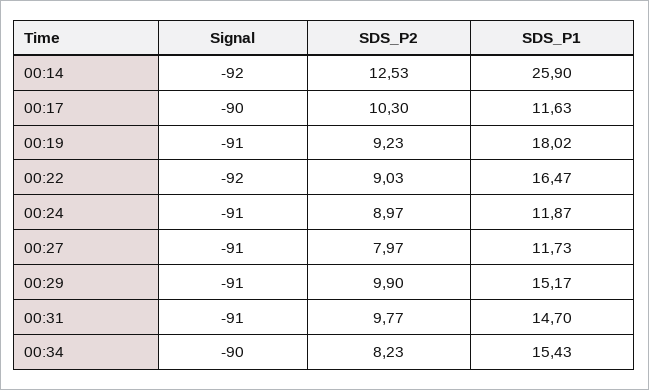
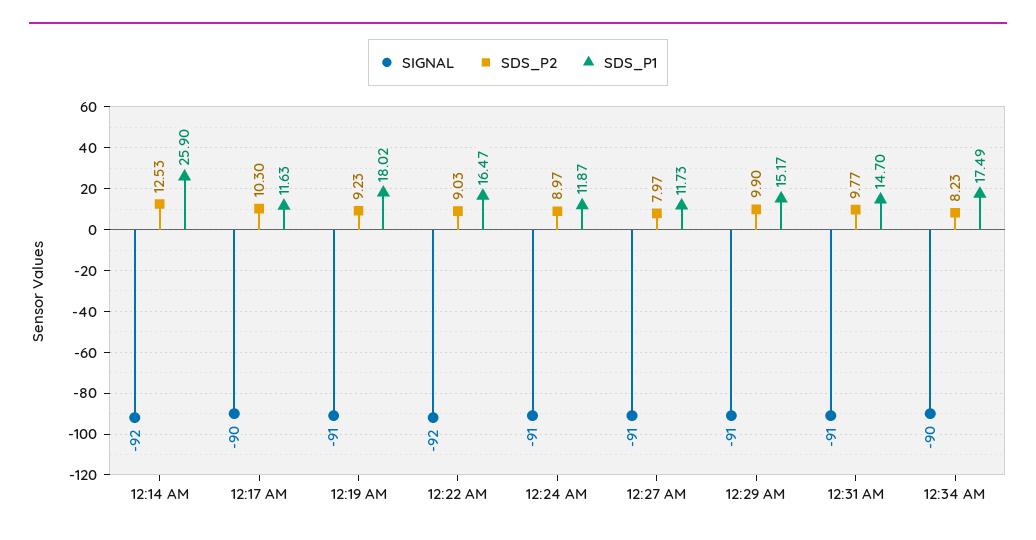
SDS_P1, 00:34: 15.43 -> 17.49

